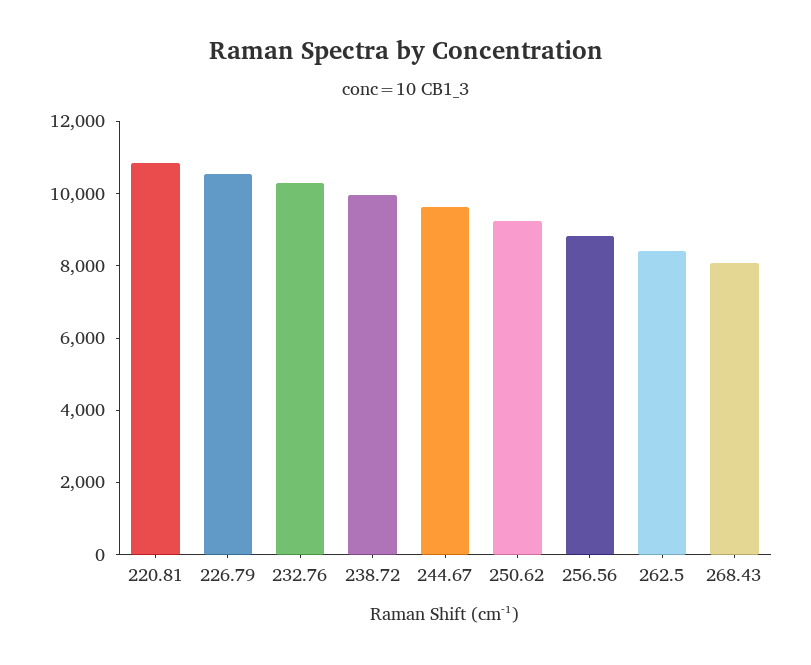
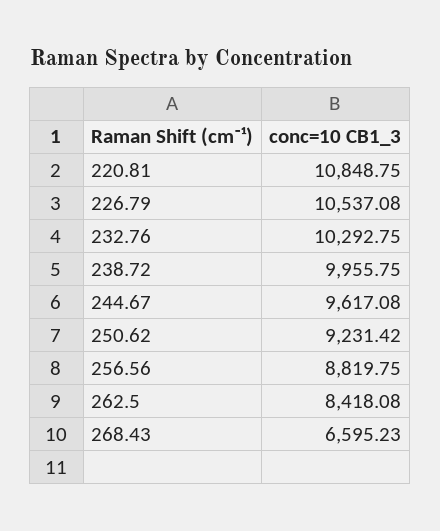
268.43: 8000 -> 6595.23

